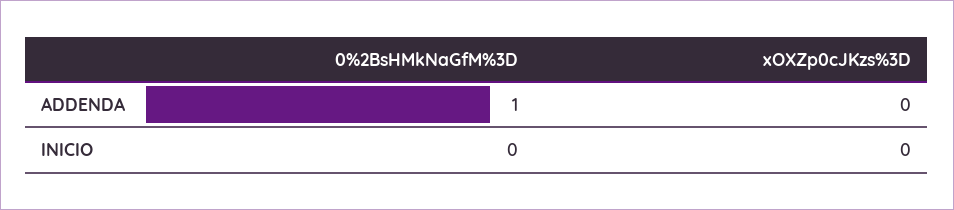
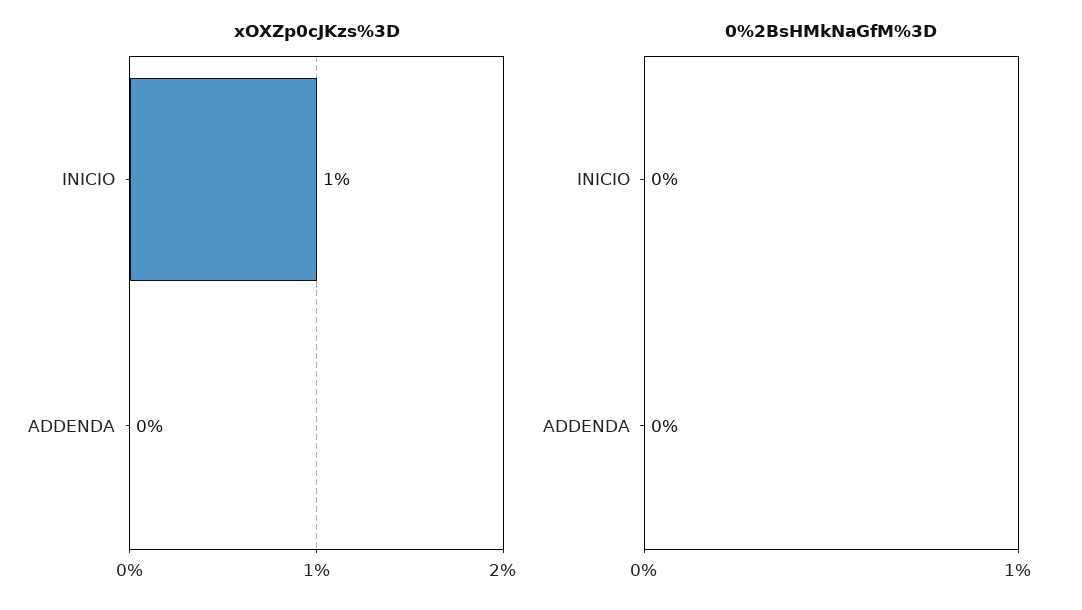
0%2BsHMkNaGfM%3D, ADDENDA: 1 -> 0
xOXZp0cJKzs%3D, INICIO: 0 -> 1

